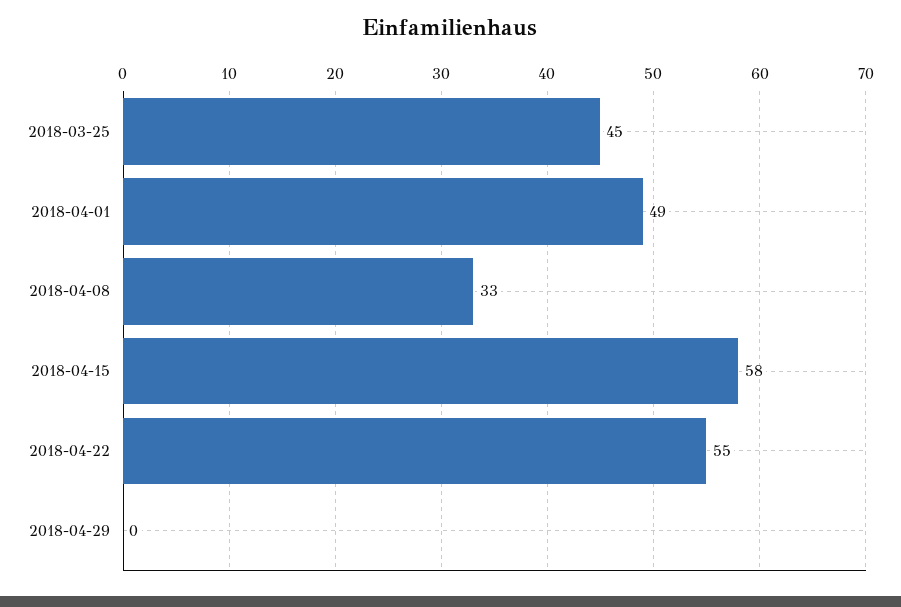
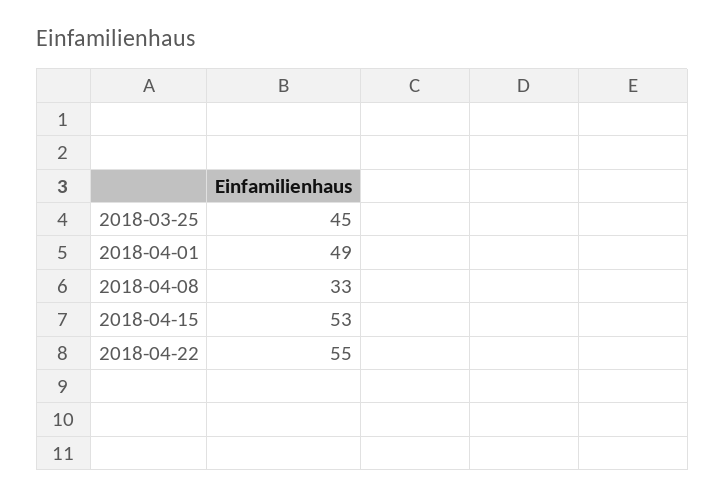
2018-04-15: 58 -> 53
2018-04-29: 0 -> none

